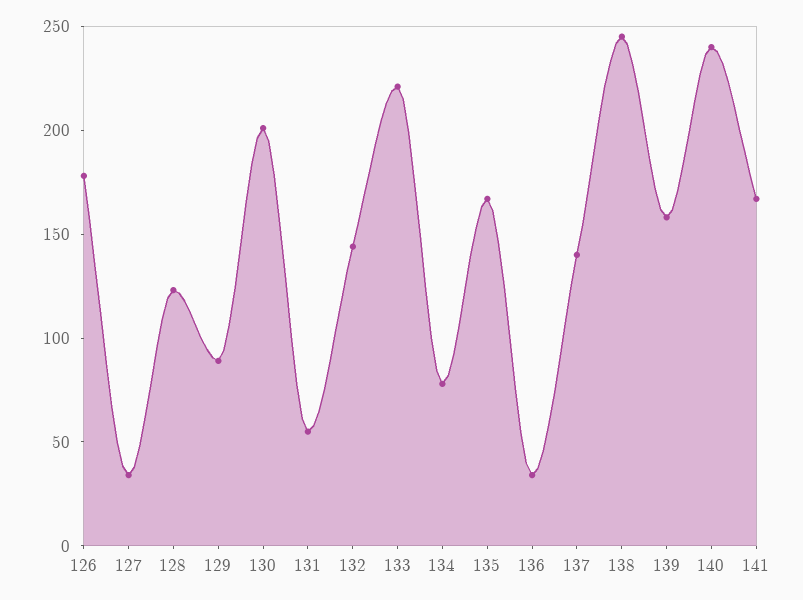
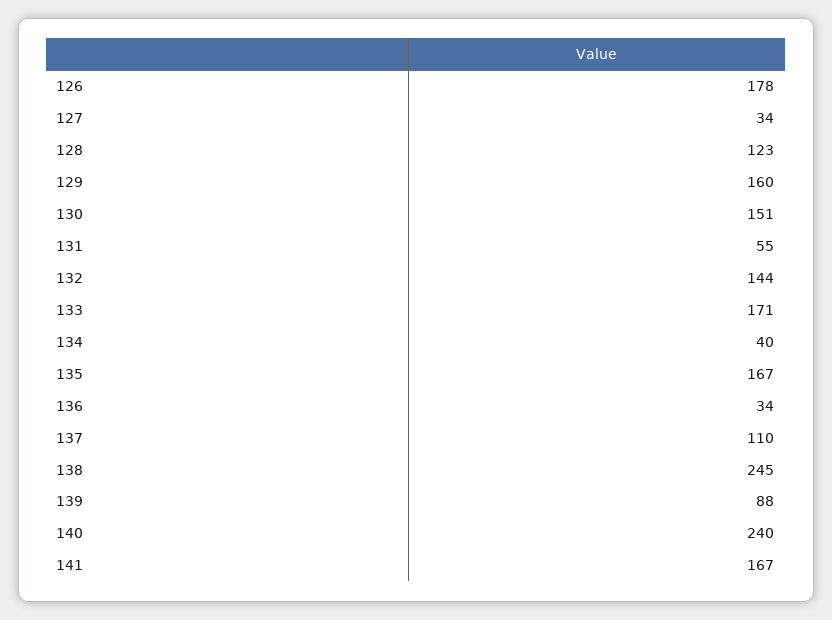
129: 90 -> 160
130: 200 -> 151
133: 220 -> 171
134: 80 -> 40
137: 140 -> 110
139: 160 -> 88

